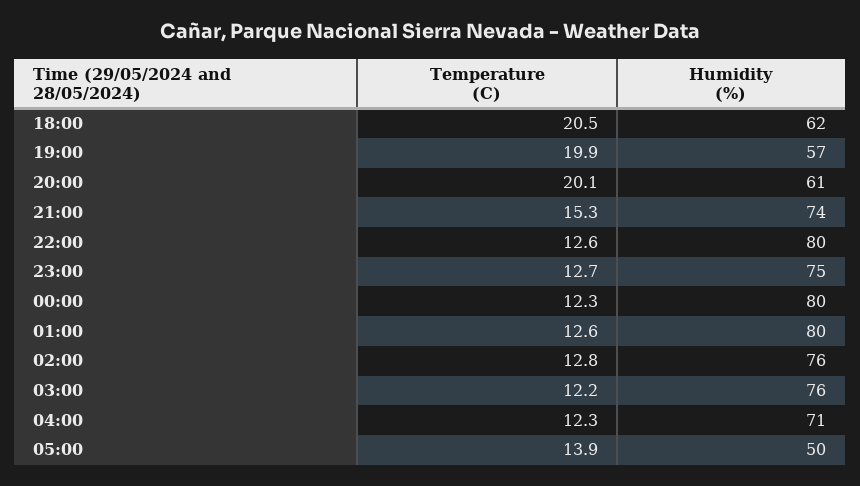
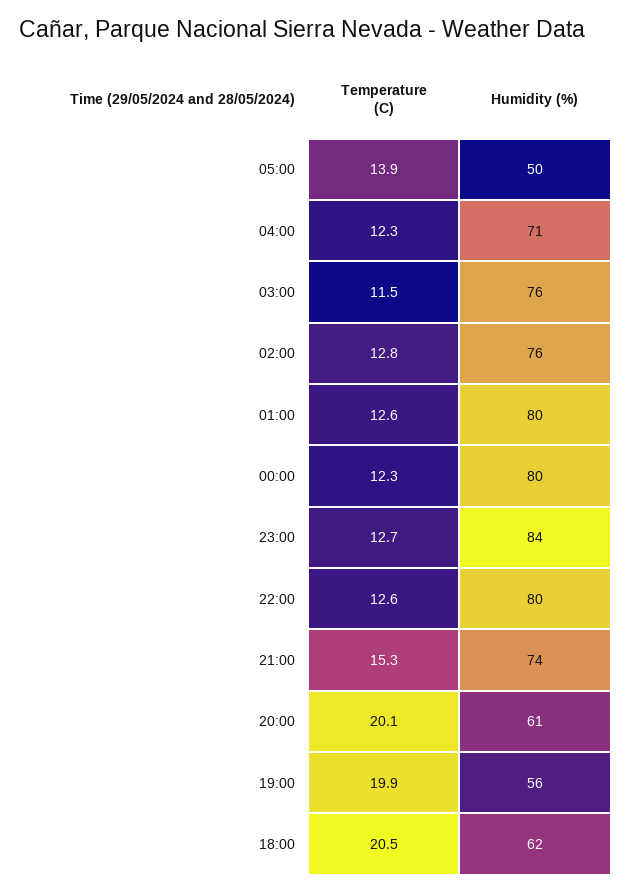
Humidity (%), 19:00: 57 -> 56
Humidity (%), 23:00: 75 -> 84
Temperature (C), 03:00: 12.2 -> 11.5

